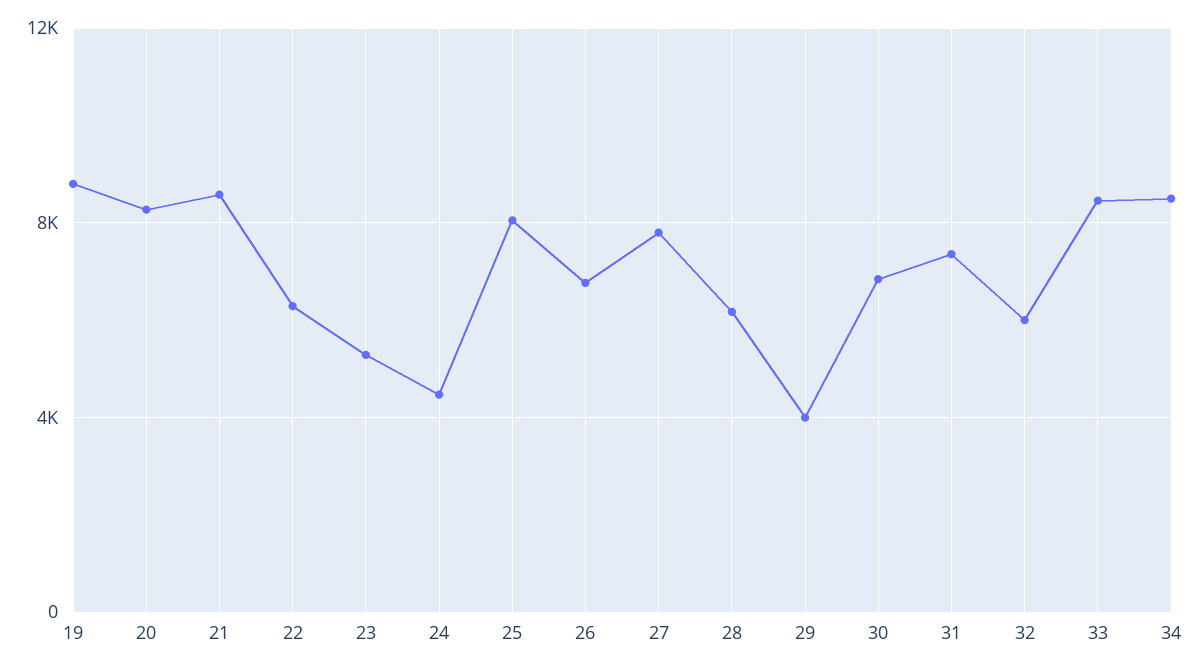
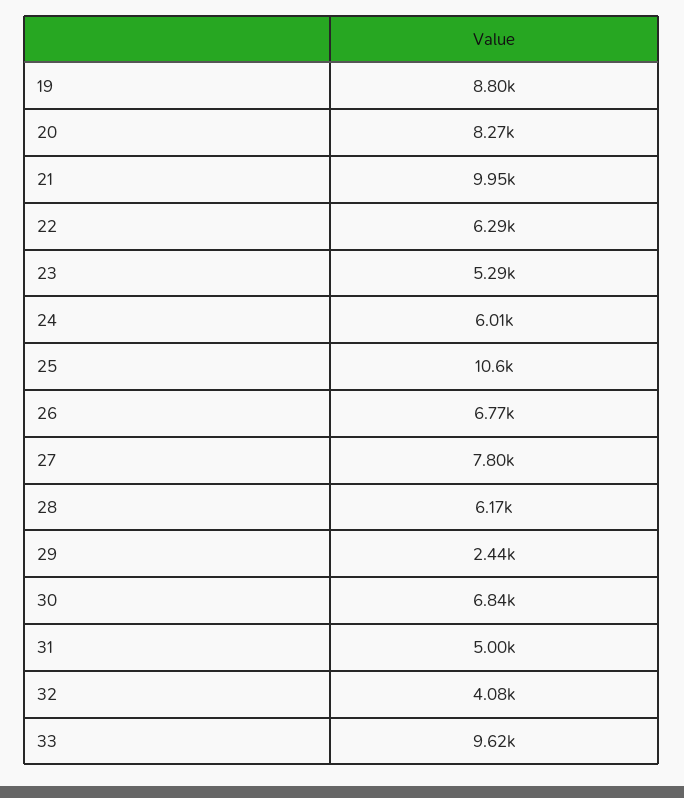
21: 8500 -> 9950
24: 4500 -> 6010
25: 8000 -> 10600
29: 4000 -> 2440
31: 7500 -> 5000
32: 6000 -> 4080
33: 8500 -> 9620
34: 8500 -> none

